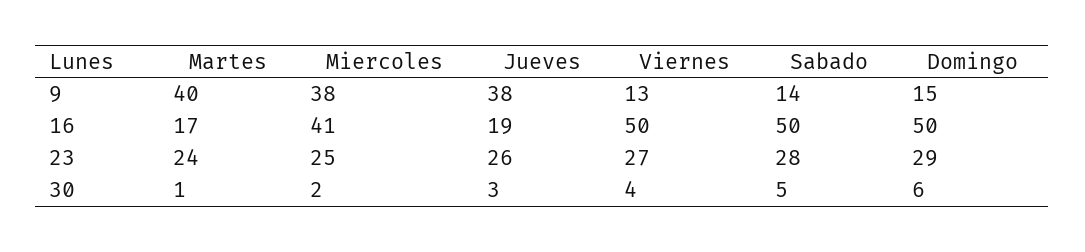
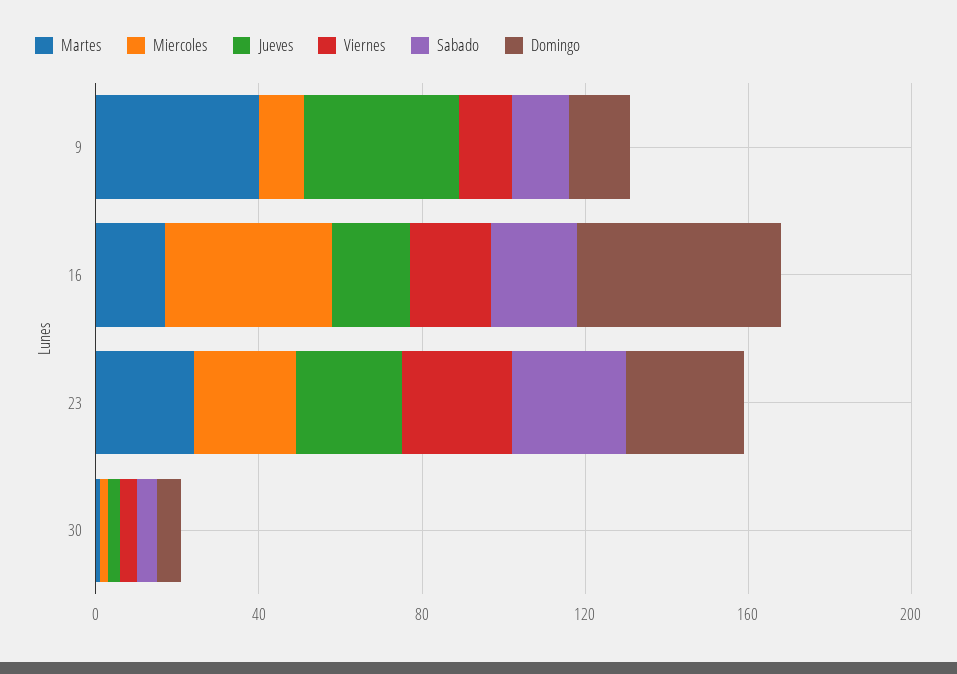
Miercoles, 9: 38 -> 10
Viernes, 16: 50 -> 20
Sabado, 16: 50 -> 20

